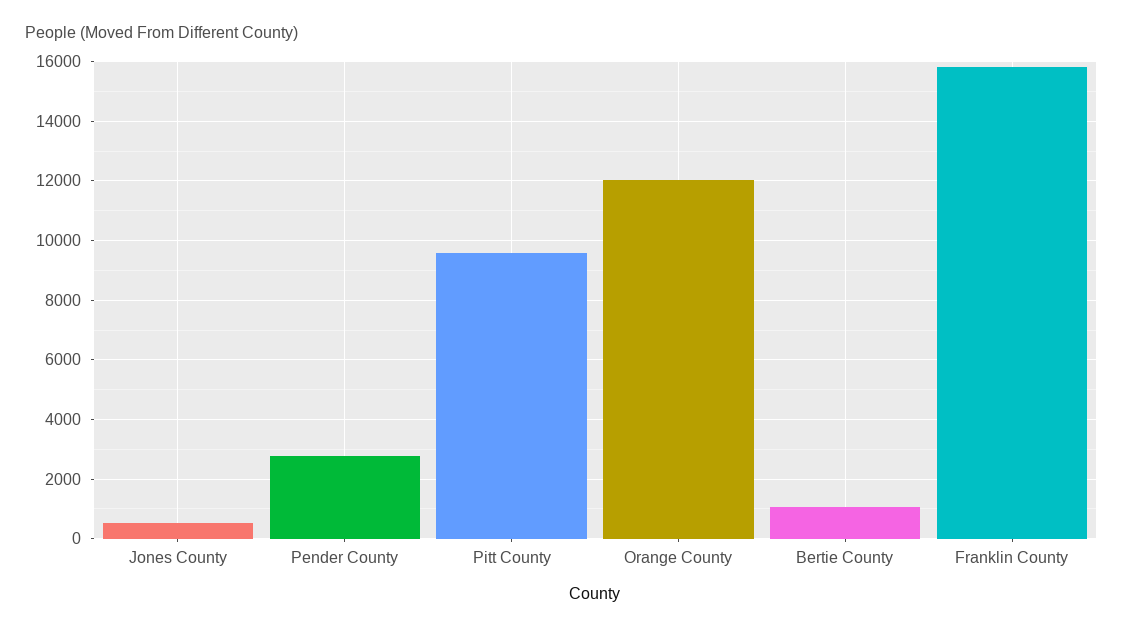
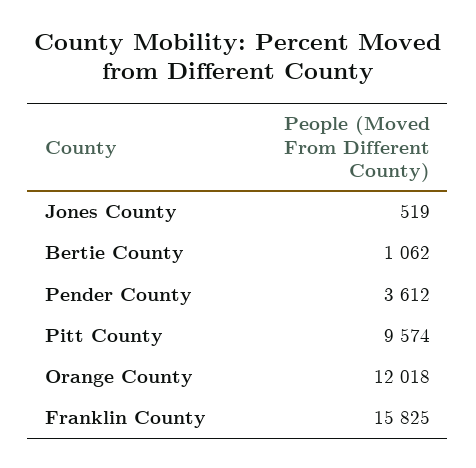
Pender County: 2750 -> 3612

